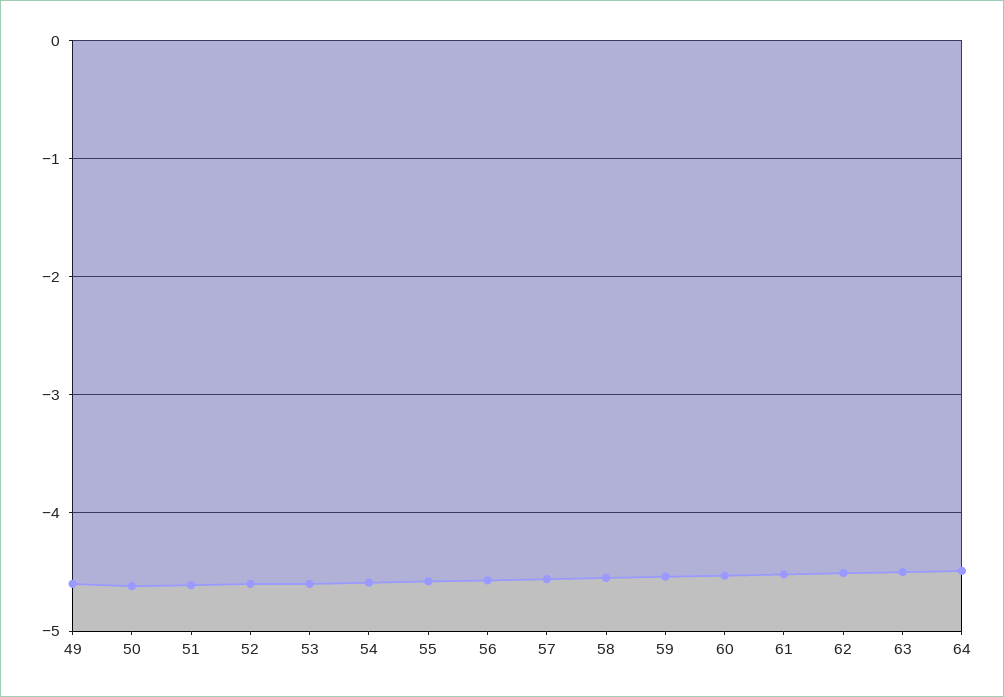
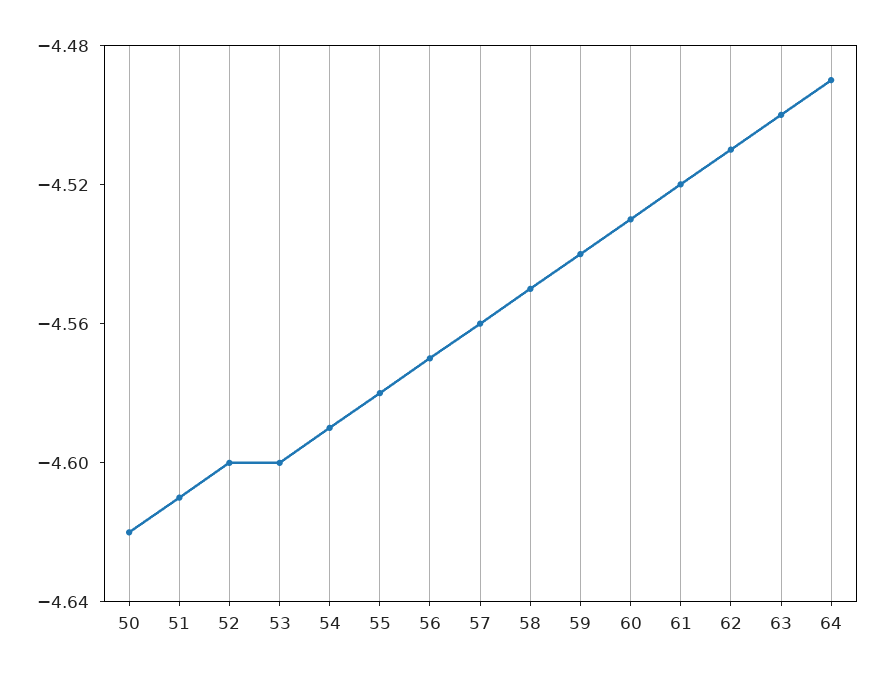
49: -4.6 -> none

